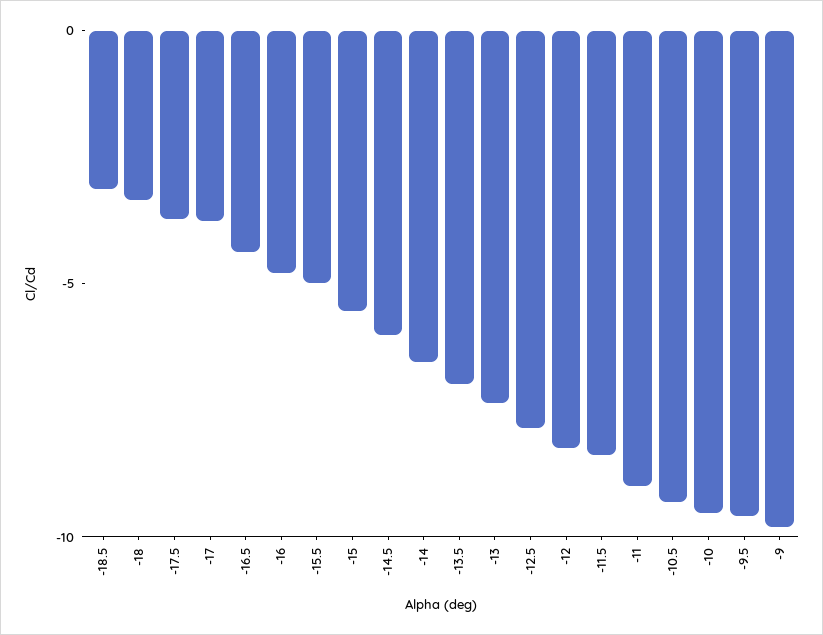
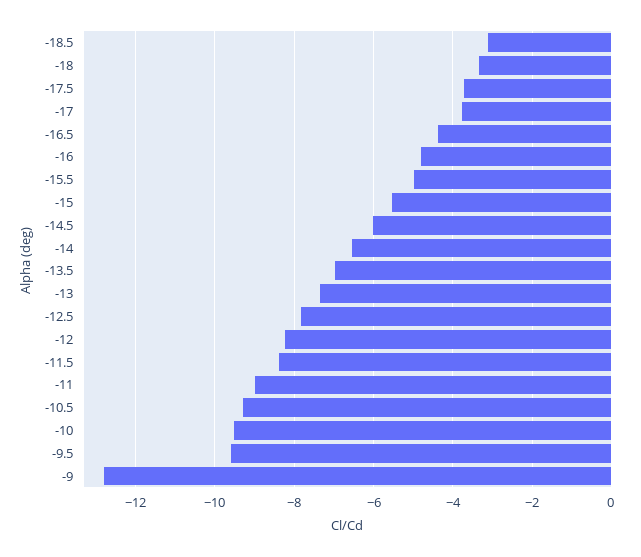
-9: -10 -> -12.8

